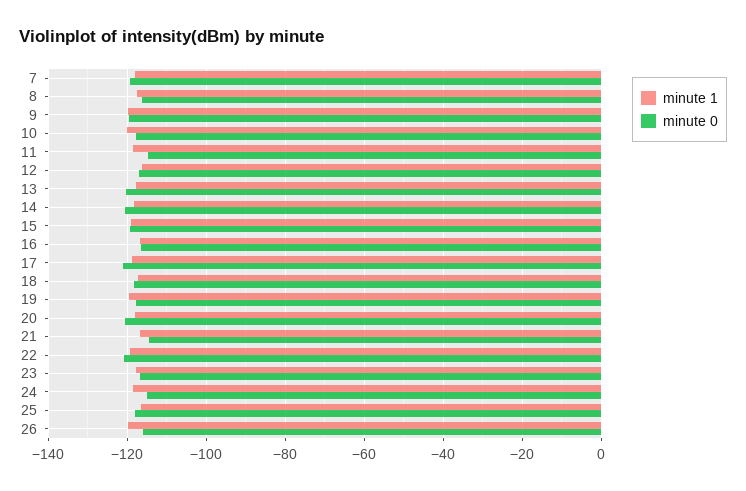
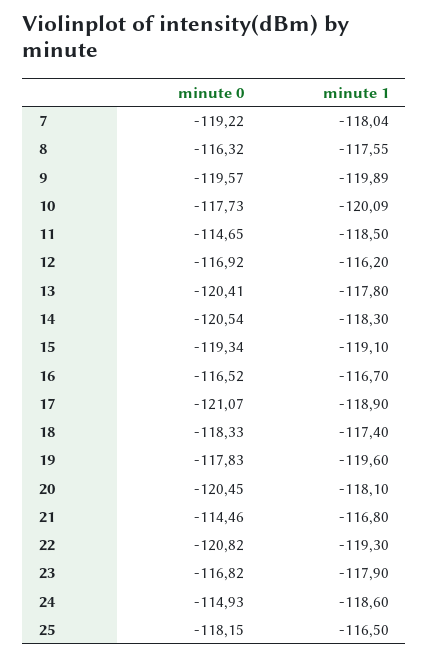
minute 1, 26: -120 -> none
minute 0, 26: -116 -> none

